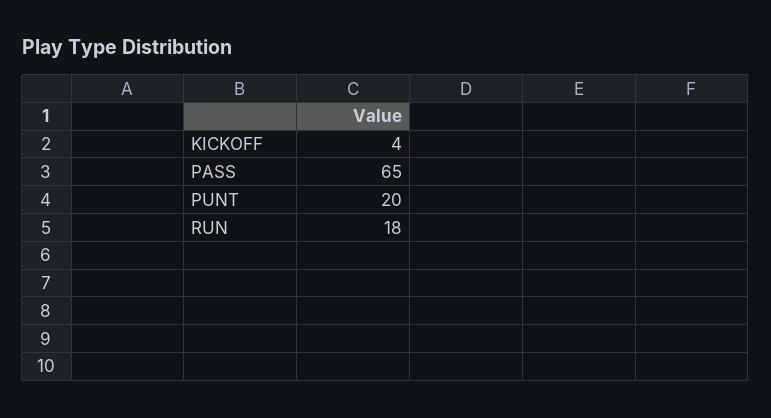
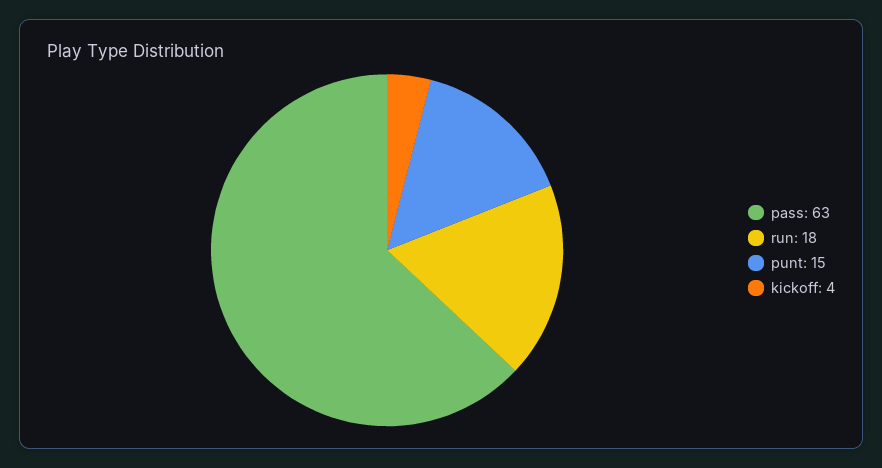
PASS: 65 -> 63
PUNT: 20 -> 15

